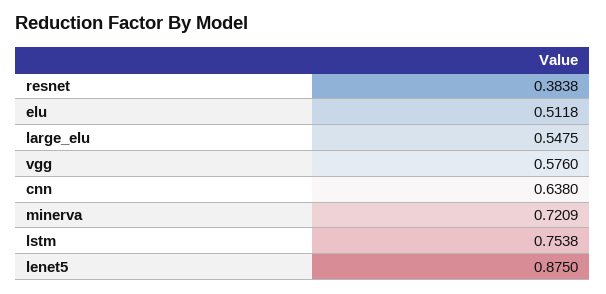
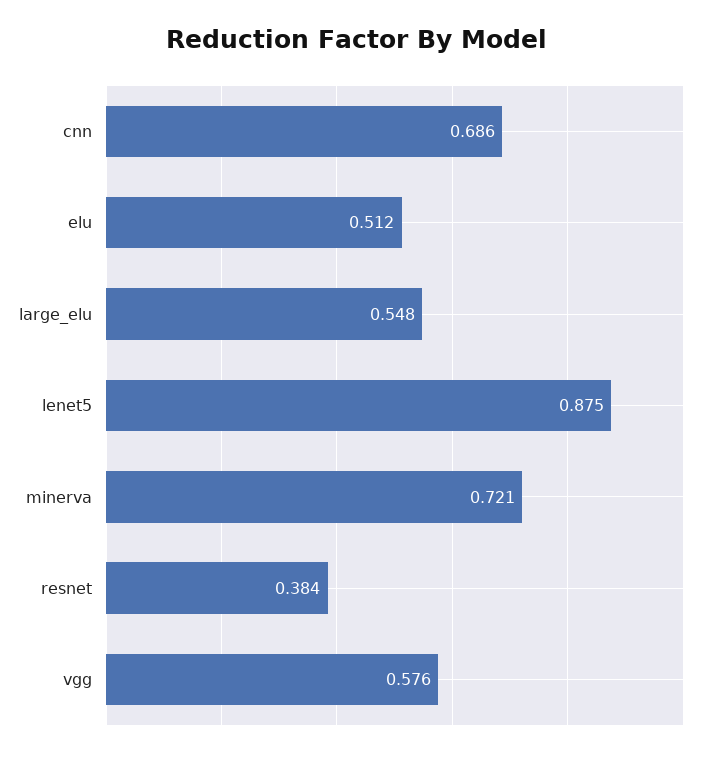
cnn: 0.638 -> 0.686
lstm: 0.7538 -> none

